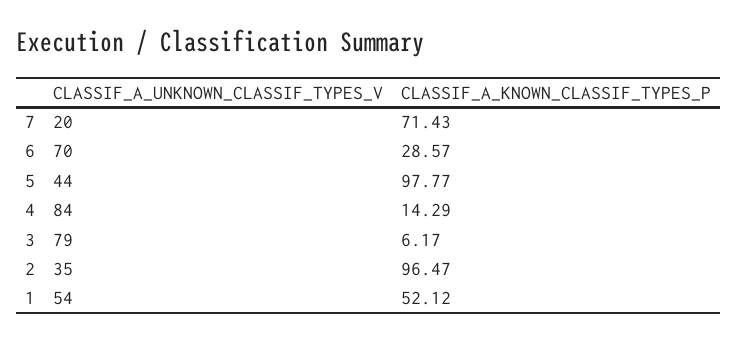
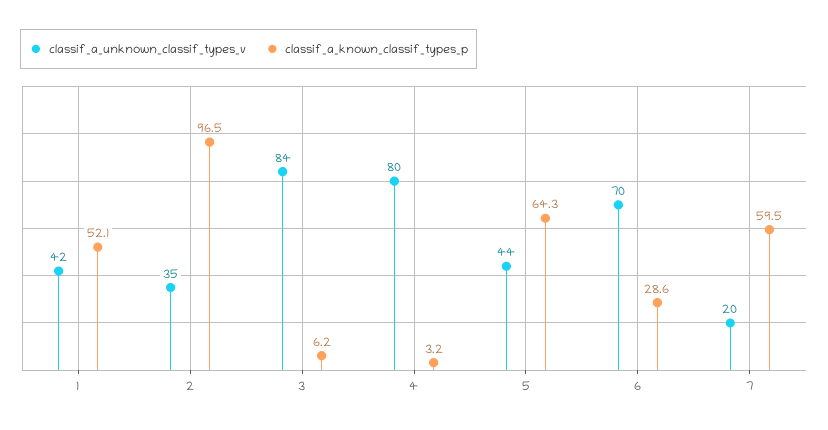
CLASSIF_A_KNOWN_CLASSIF_TYPES_P, 7: 71.43 -> 59.5
CLASSIF_A_KNOWN_CLASSIF_TYPES_P, 5: 97.77 -> 64.3
CLASSIF_A_UNKNOWN_CLASSIF_TYPES_V, 4: 84 -> 80
CLASSIF_A_KNOWN_CLASSIF_TYPES_P, 4: 14.29 -> 3.2
CLASSIF_A_UNKNOWN_CLASSIF_TYPES_V, 3: 79 -> 84
CLASSIF_A_UNKNOWN_CLASSIF_TYPES_V, 1: 54 -> 42

